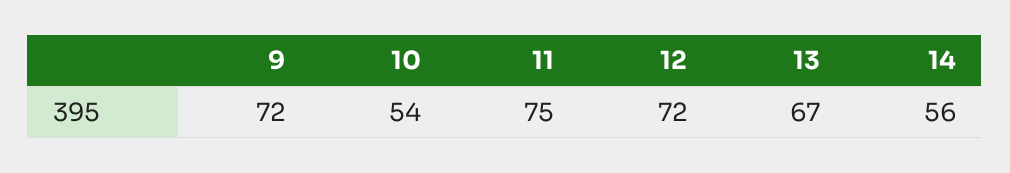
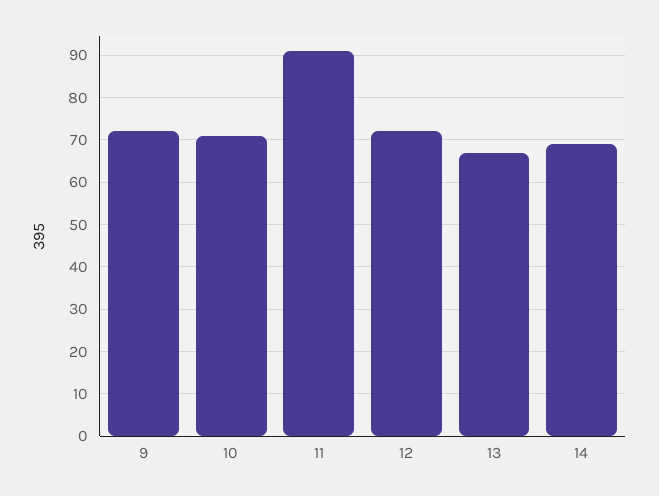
10: 54 -> 70
11: 75 -> 90
14: 56 -> 70

